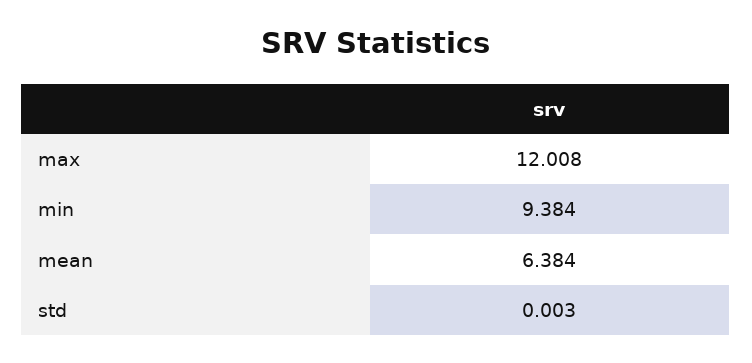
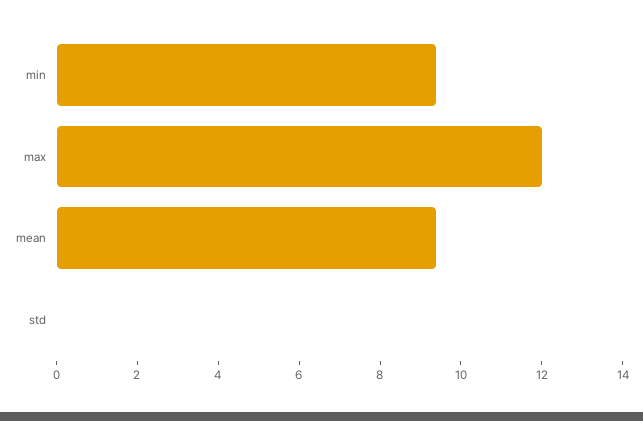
mean: 6.384 -> 9.5

